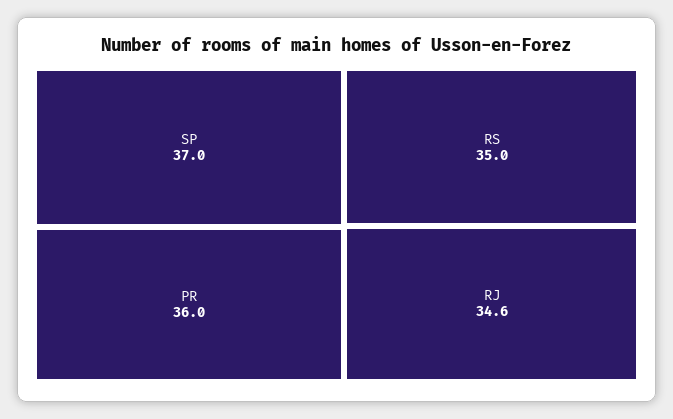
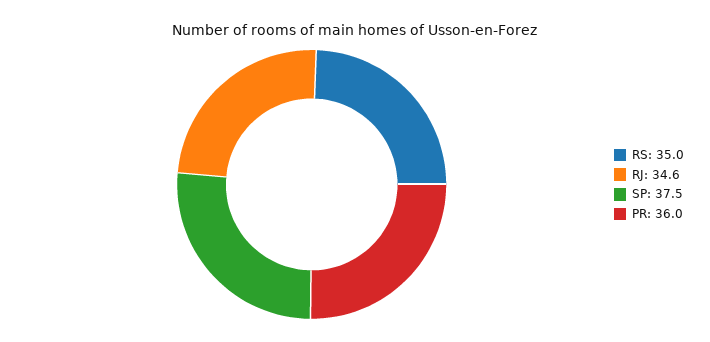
SP: 37 -> 37.5

